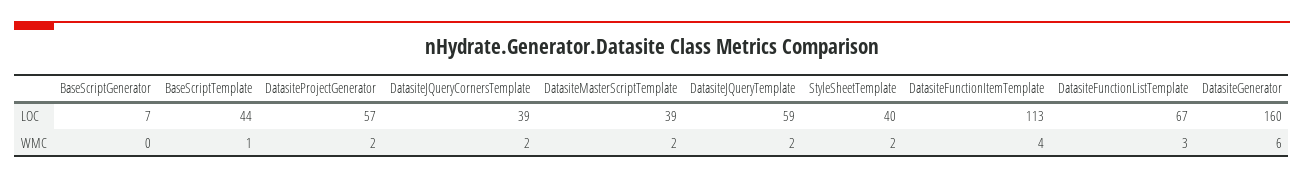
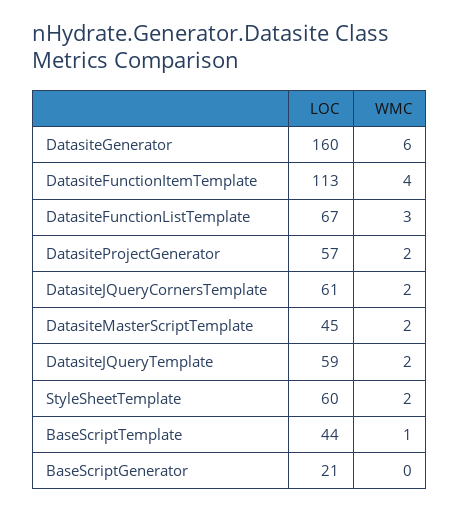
BaseScriptGenerator, LOC: 7 -> 21
DatasiteJQueryCornersTemplate, LOC: 39 -> 61
DatasiteMasterScriptTemplate, LOC: 39 -> 45
StyleSheetTemplate, LOC: 40 -> 60

